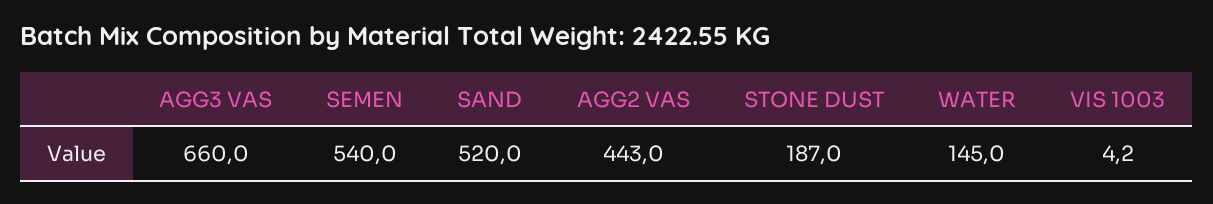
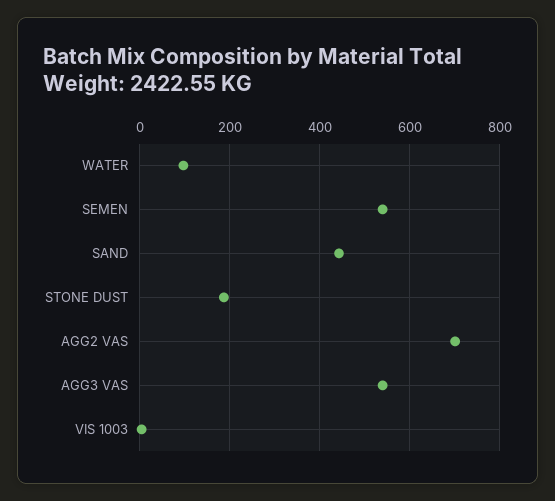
AGG3 VAS: 660 -> 540
SAND: 520 -> 440
AGG2 VAS: 443 -> 700
WATER: 145 -> 100

